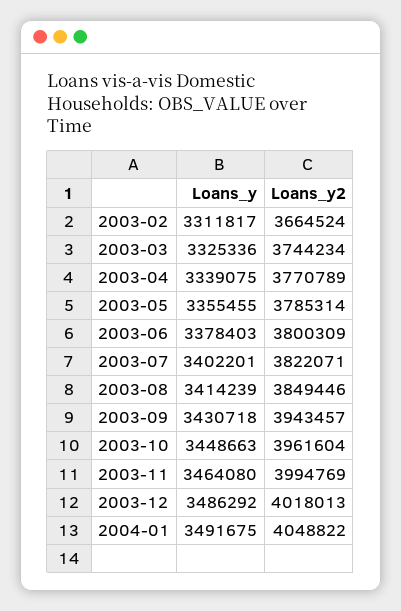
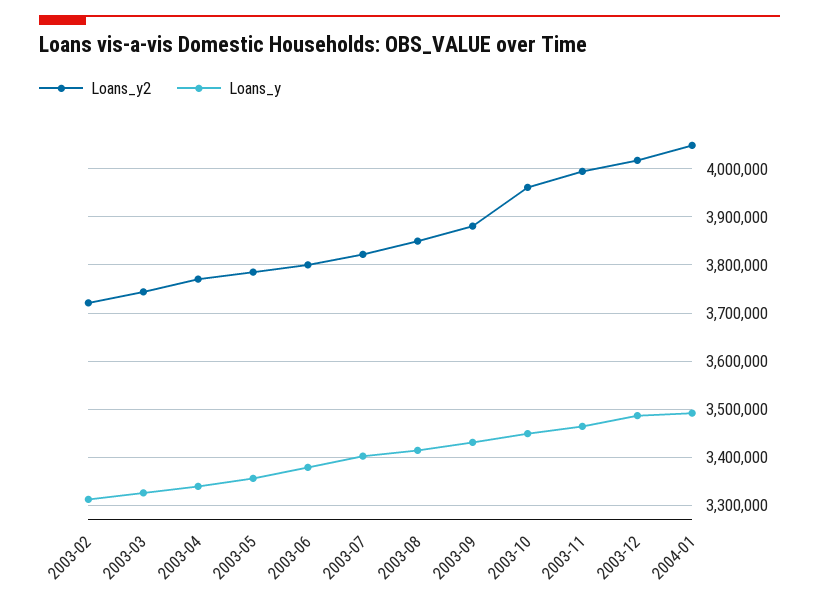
Loans_y2, 2003-02: 3664524 -> 3720000
Loans_y2, 2003-09: 3943457 -> 3880000

